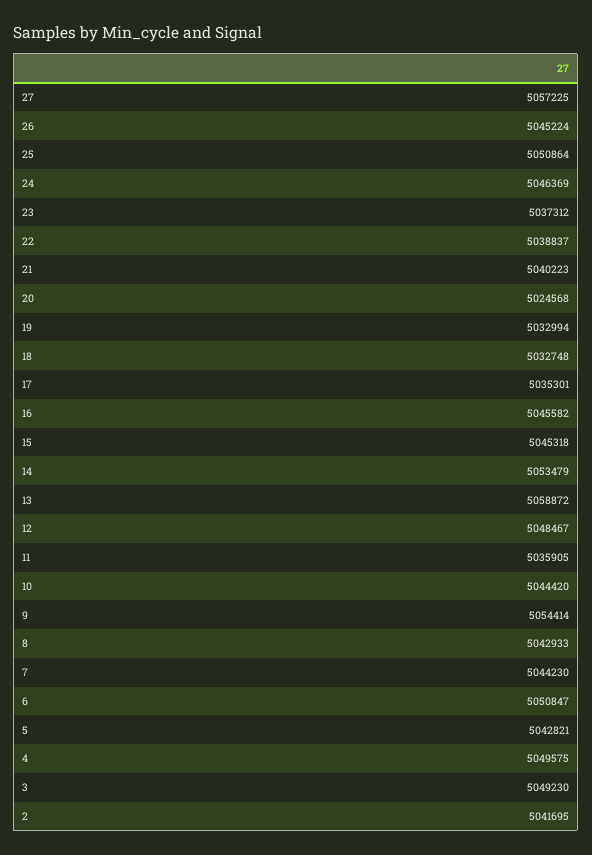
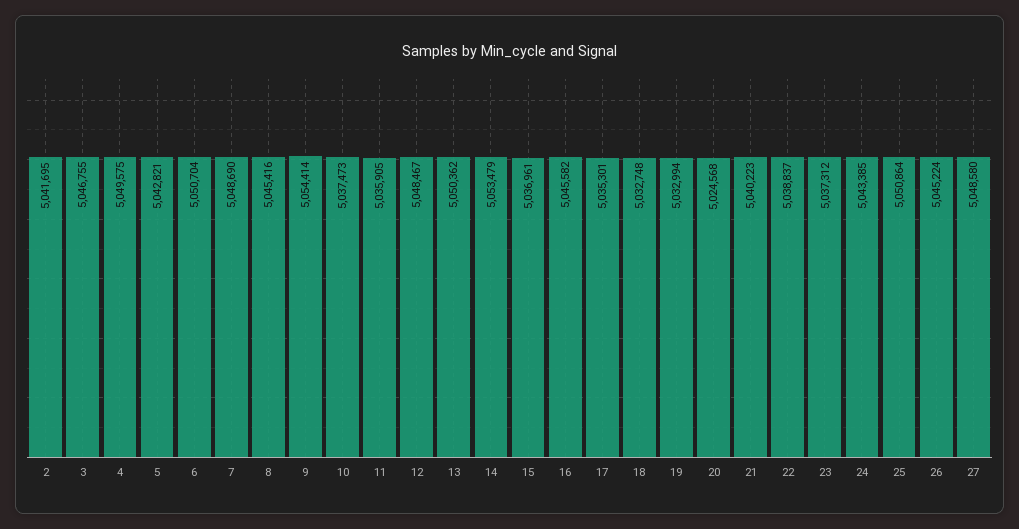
27: 5057225 -> 5048580
24: 5046369 -> 5043385
15: 5045318 -> 5036961
13: 5058872 -> 5050362
10: 5044420 -> 5037473
8: 5042933 -> 5045416
7: 5044230 -> 5048690
6: 5050847 -> 5050704
3: 5049230 -> 5046755

